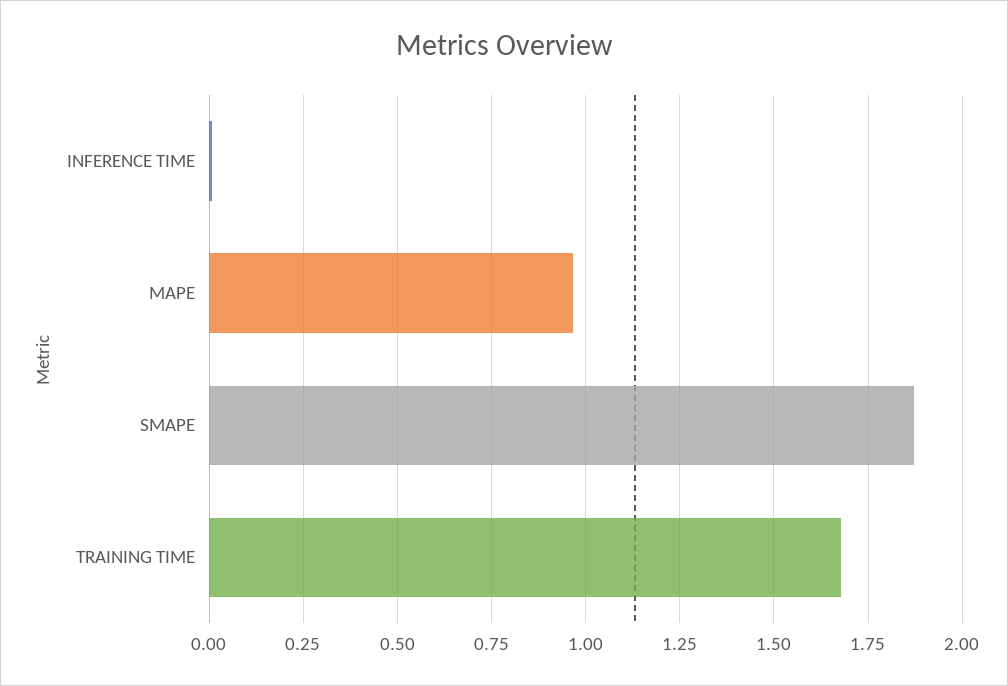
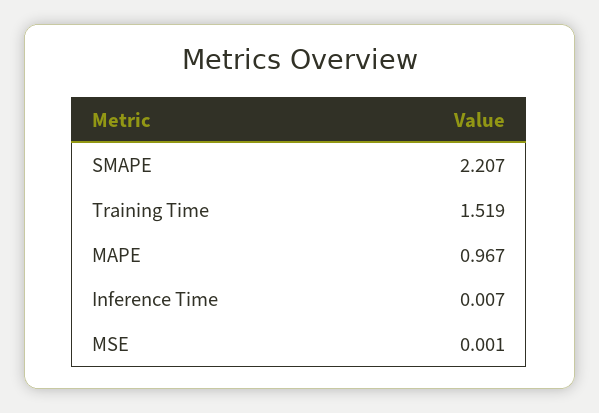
SMAPE: 1.875 -> 2.207
TRAINING TIME: 1.675 -> 1.519
MSE: none -> 0.001

